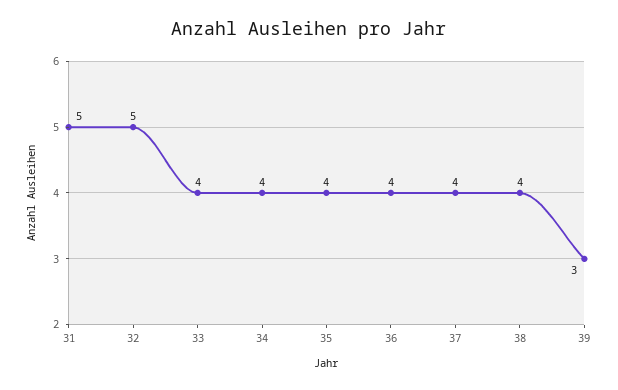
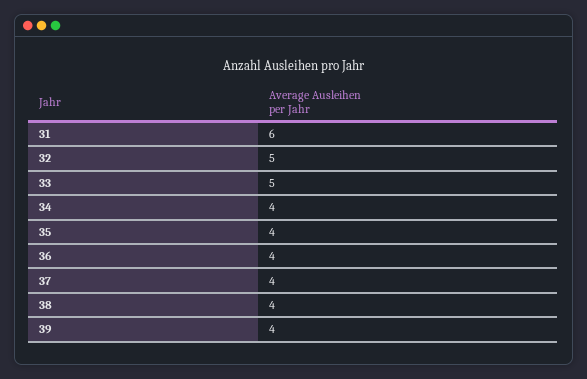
31: 5 -> 6
33: 4 -> 5
39: 3 -> 4

